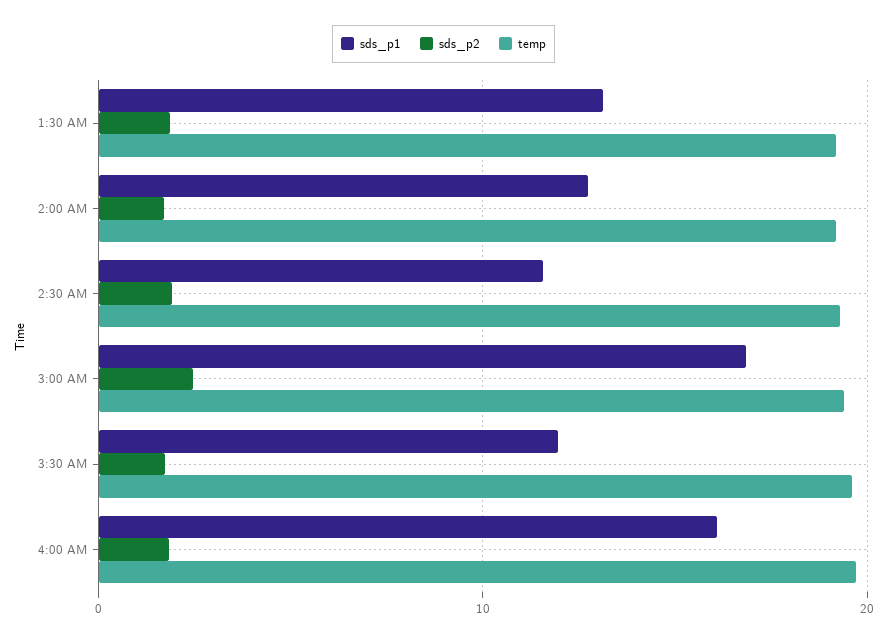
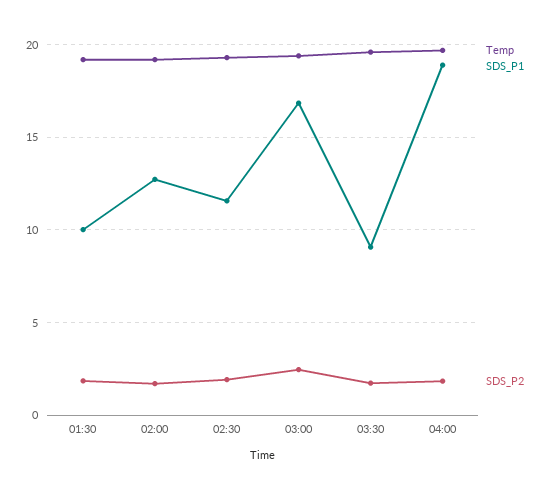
sds_p1, 1:30 AM: 13 -> 10
sds_p1, 3:30 AM: 12 -> 9
sds_p1, 4:00 AM: 16 -> 19

